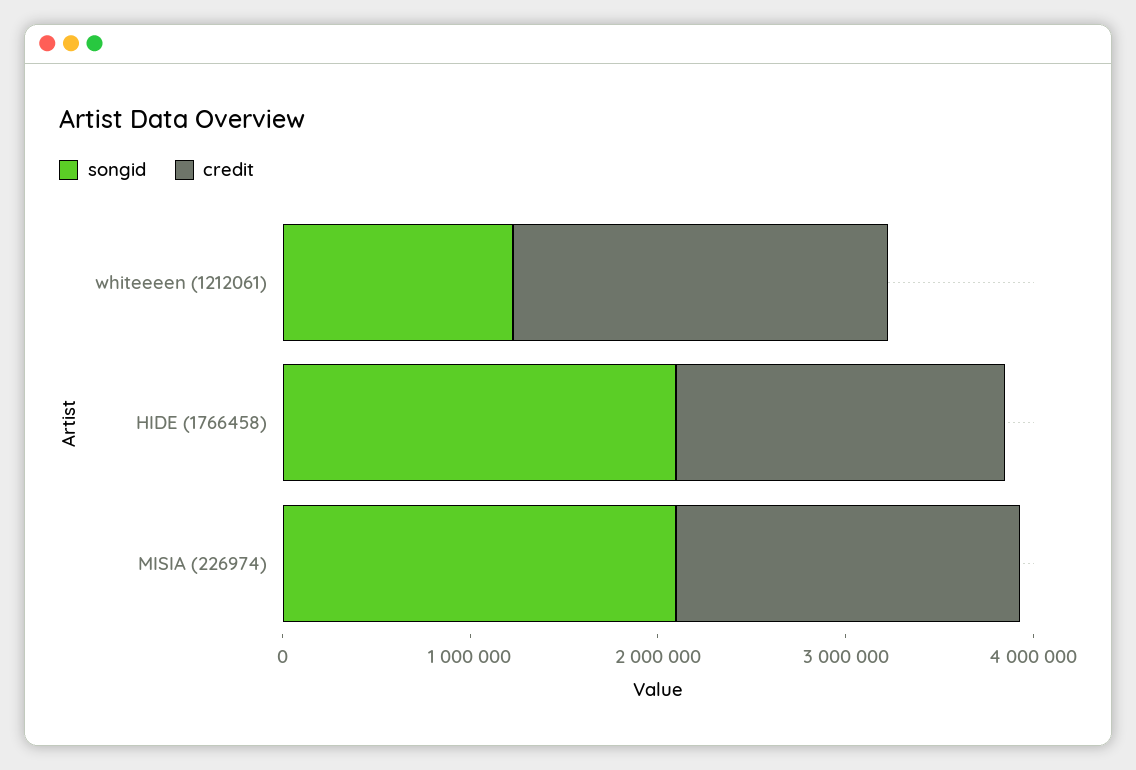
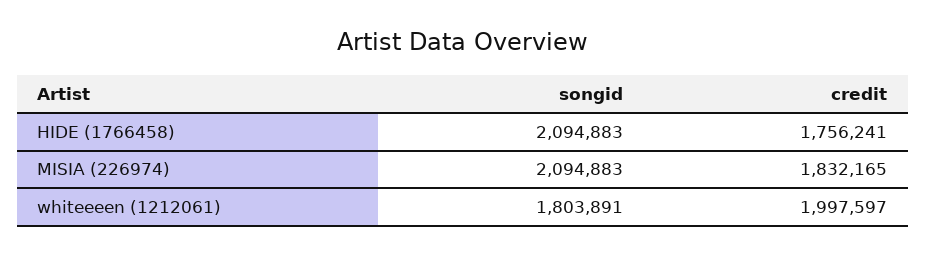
songid, whiteeeen (1212061): 1200000 -> 1803891

